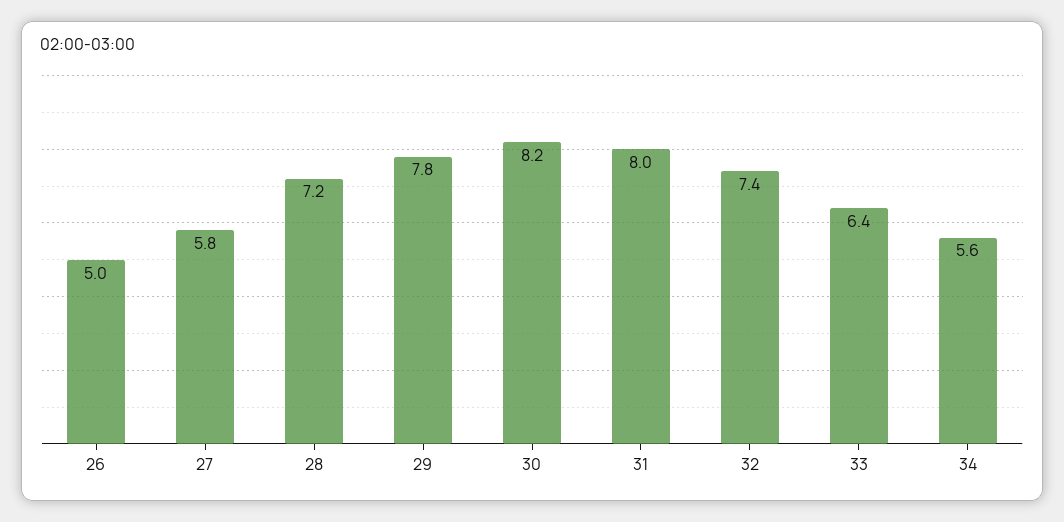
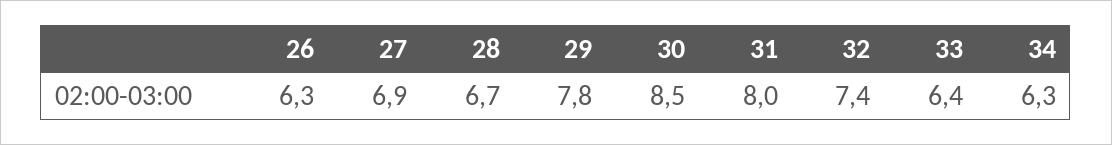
26: 5 -> 6.3
27: 5.8 -> 6.9
28: 7.2 -> 6.7
30: 8.2 -> 8.5
34: 5.6 -> 6.3

